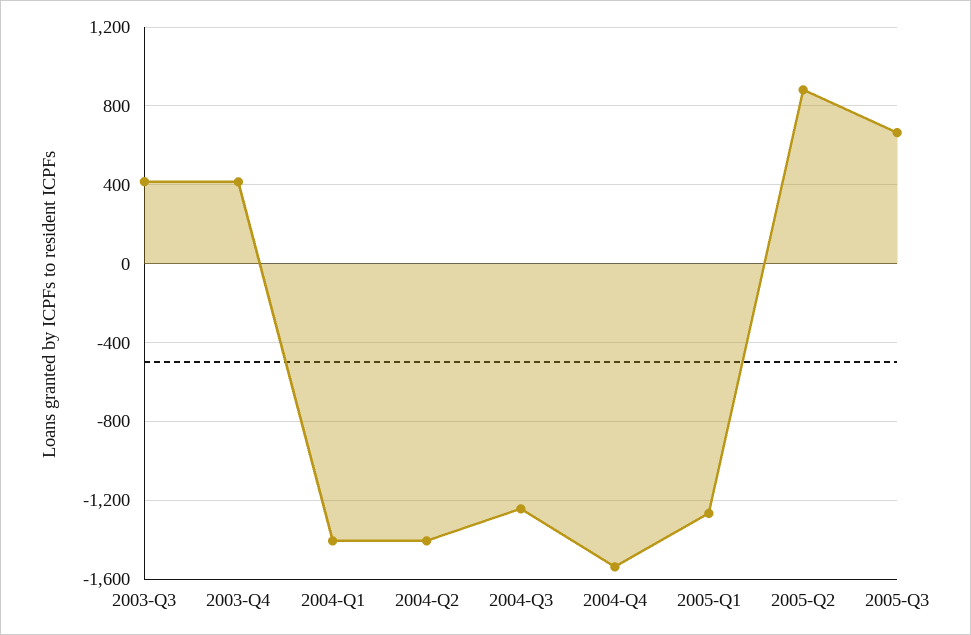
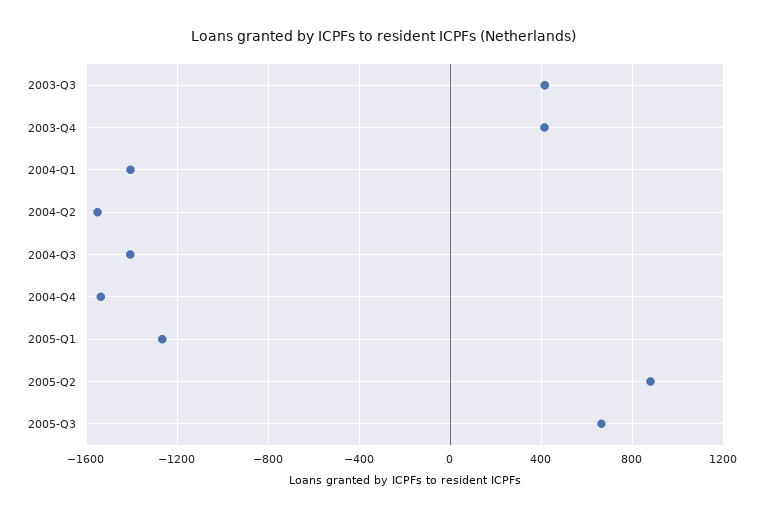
2004-Q2: -1400 -> -1550
2004-Q3: -1250 -> -1400

